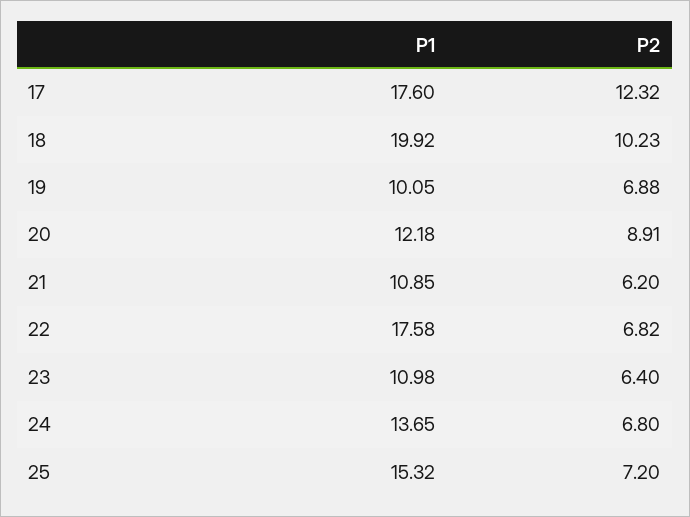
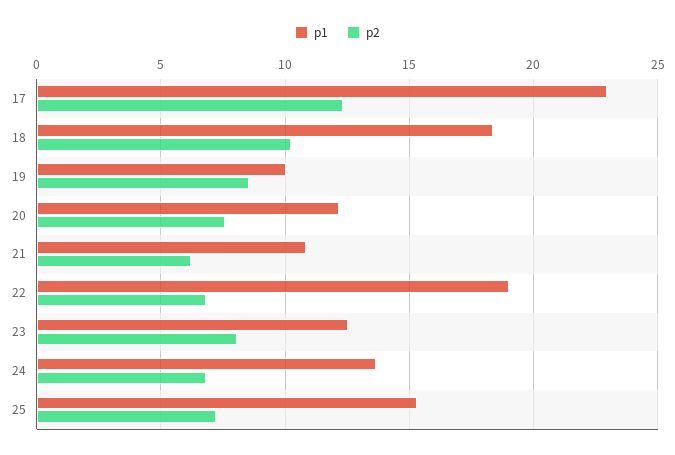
P1, 17: 17.6 -> 23
P1, 18: 19.92 -> 18.5
P2, 19: 6.88 -> 8.5
P2, 20: 8.91 -> 7.5
P1, 22: 17.58 -> 19
P1, 23: 10.98 -> 12.5
P2, 23: 6.4 -> 8

